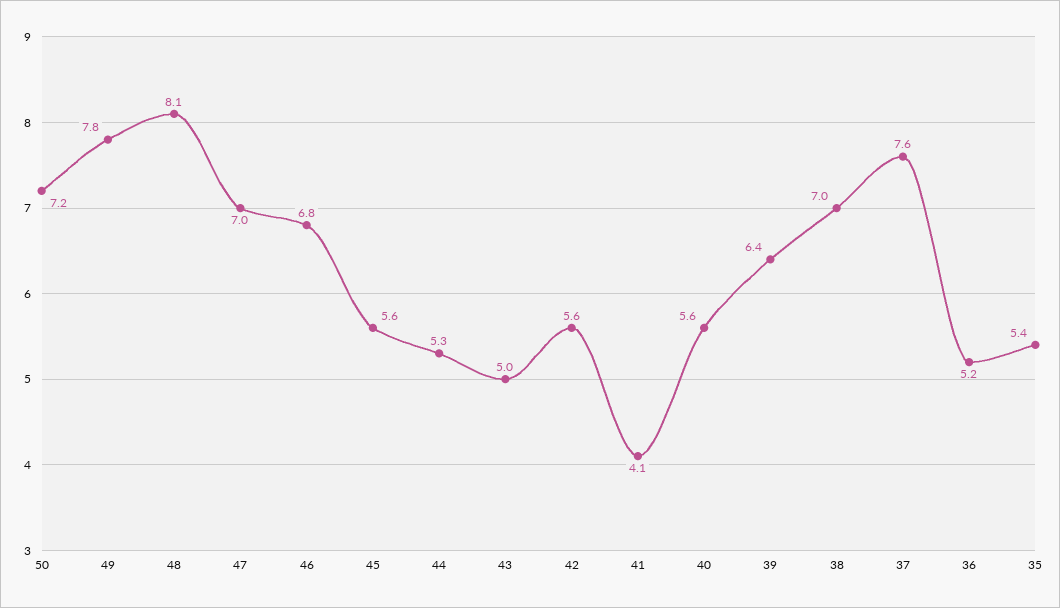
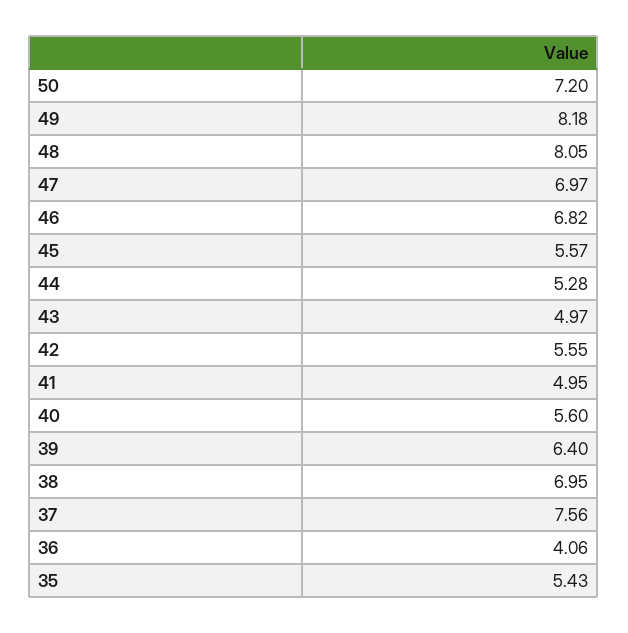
49: 7.8 -> 8.18
41: 4.1 -> 4.95
36: 5.2 -> 4.06

